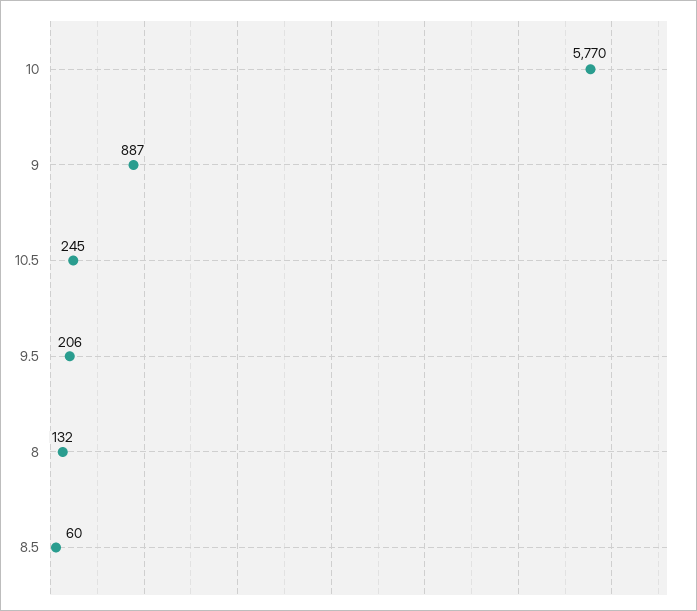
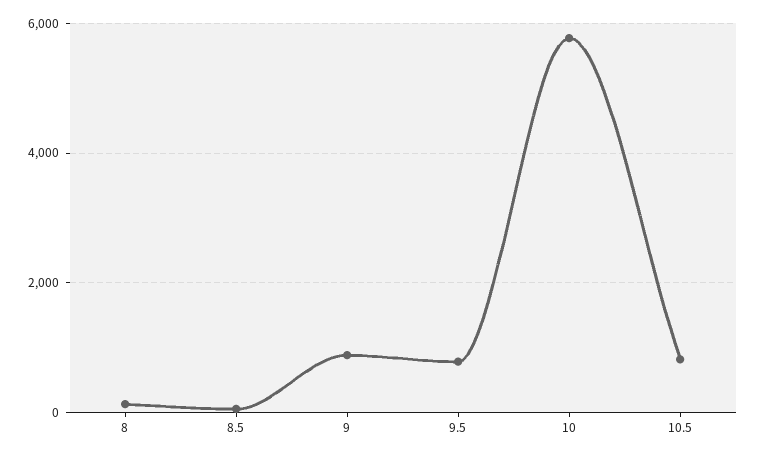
10.5: 245 -> 800
9.5: 206 -> 800

